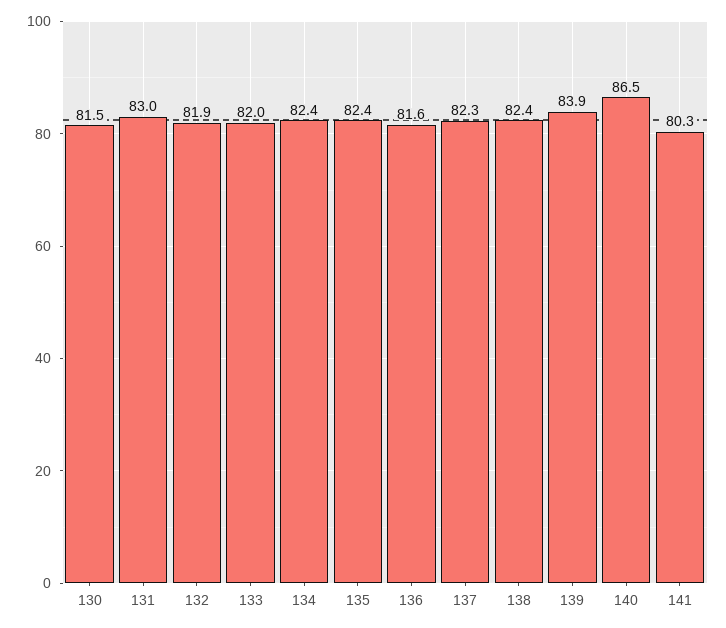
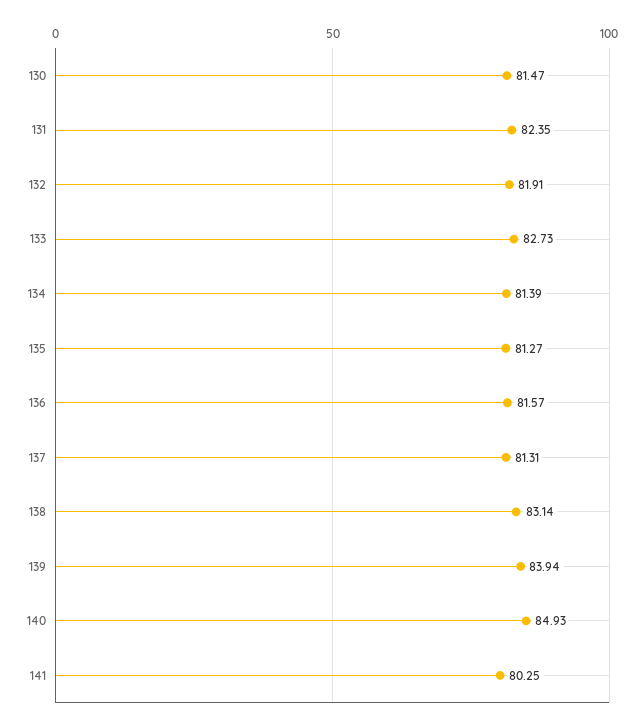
131: 83 -> 82.35
133: 82 -> 82.73
134: 82.4 -> 81.39
135: 82.4 -> 81.27
137: 82.3 -> 81.31
138: 82.4 -> 83.14
140: 86.5 -> 84.93

